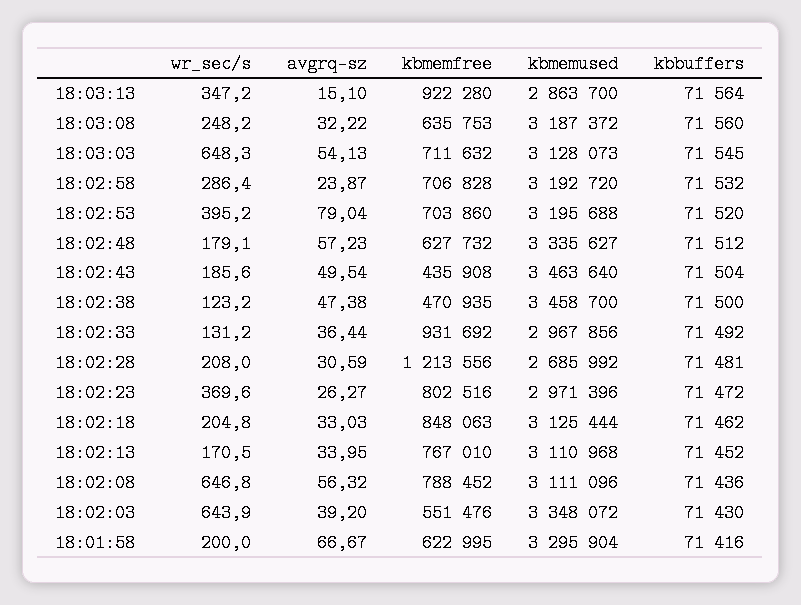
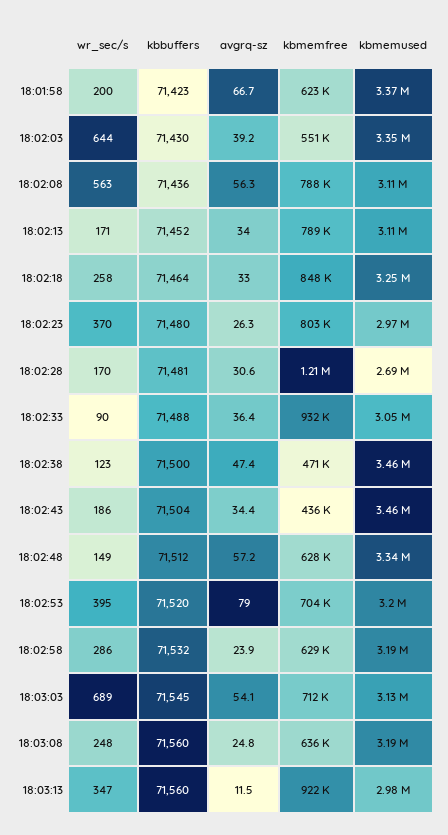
avgrq-sz, 18:03:13: 15.1 -> 11.5
kbmemused, 18:03:13: 2863700 -> 2980000
kbbuffers, 18:03:13: 71564 -> 71560
avgrq-sz, 18:03:08: 32.22 -> 24.8
wr_sec/s, 18:03:03: 648.3 -> 689
kbmemfree, 18:02:58: 706828 -> 629000
wr_sec/s, 18:02:48: 179.1 -> 149
avgrq-sz, 18:02:43: 49.54 -> 34.4
wr_sec/s, 18:02:33: 131.2 -> 90
kbmemused, 18:02:33: 2967856 -> 3050000
kbbuffers, 18:02:33: 71492 -> 71488
wr_sec/s, 18:02:28: 208 -> 170
kbbuffers, 18:02:23: 71472 -> 71480
wr_sec/s, 18:02:18: 204.8 -> 258
kbmemused, 18:02:18: 3125444 -> 3250000
kbbuffers, 18:02:18: 71462 -> 71464
kbmemfree, 18:02:13: 767010 -> 789000
wr_sec/s, 18:02:08: 646.8 -> 563
kbmemused, 18:01:58: 3295904 -> 3370000
kbbuffers, 18:01:58: 71416 -> 71423

